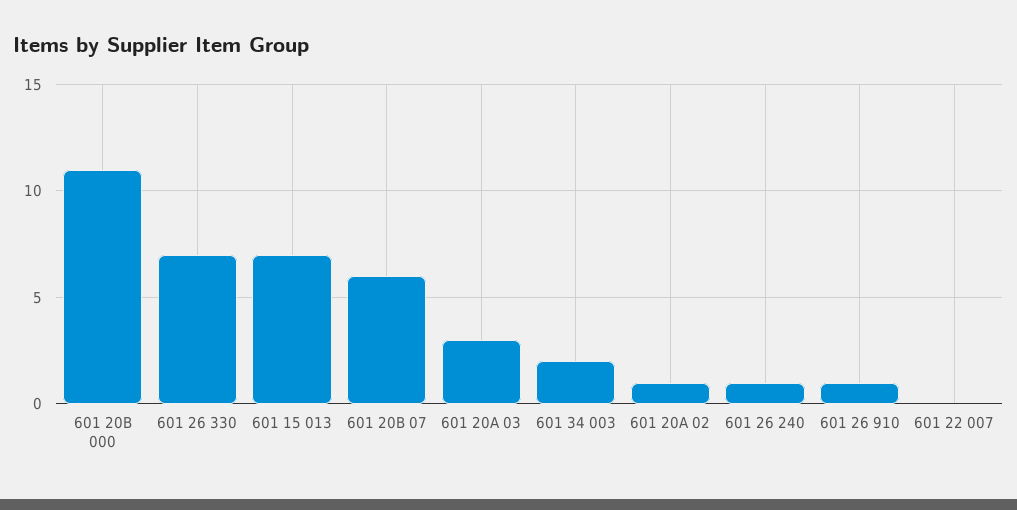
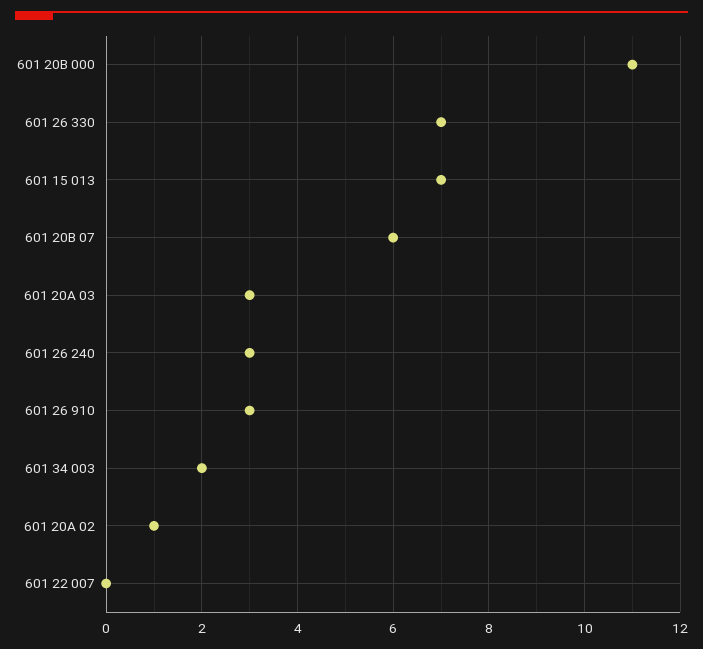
601 26 240: 1 -> 3
601 26 910: 1 -> 3

